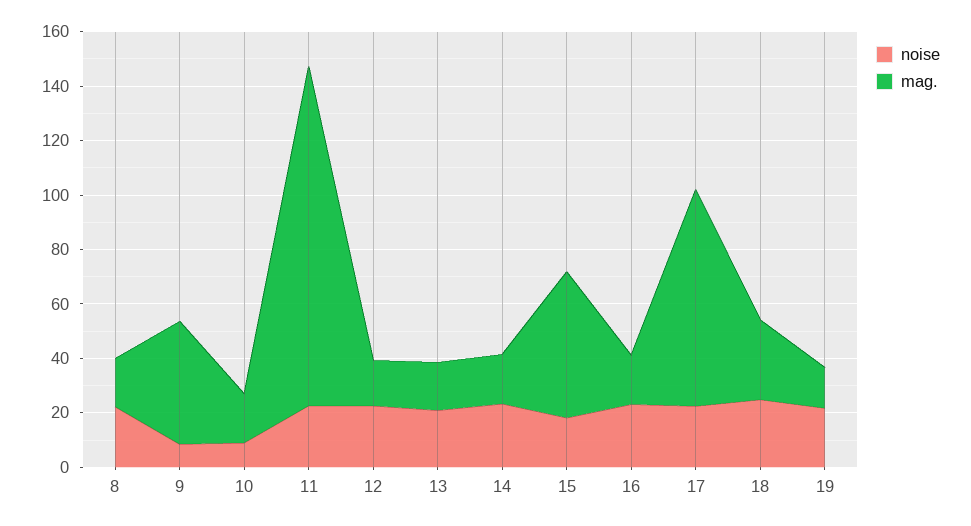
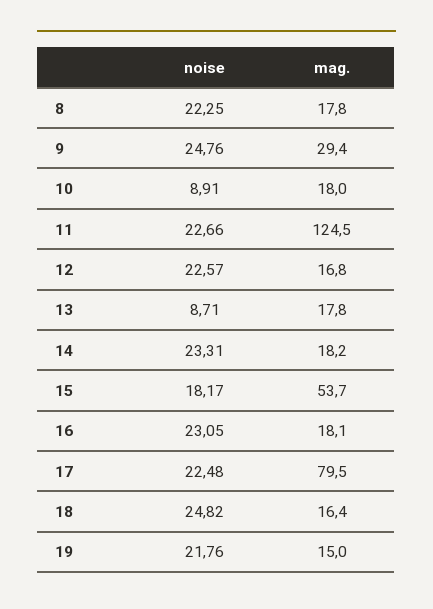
noise, 9: 10 -> 24.76
mag., 9: 45 -> 29.4
noise, 13: 20 -> 8.71
mag., 18: 30 -> 16.4

